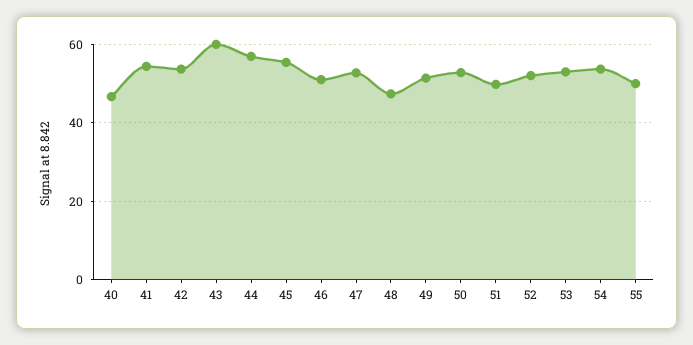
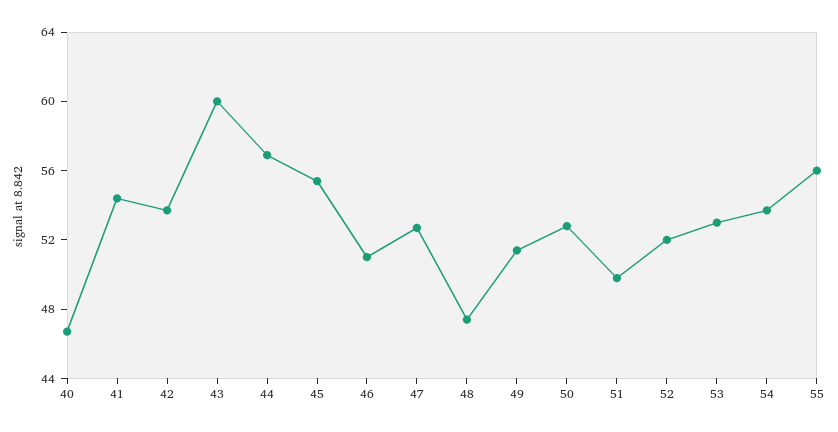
55: 50 -> 56

